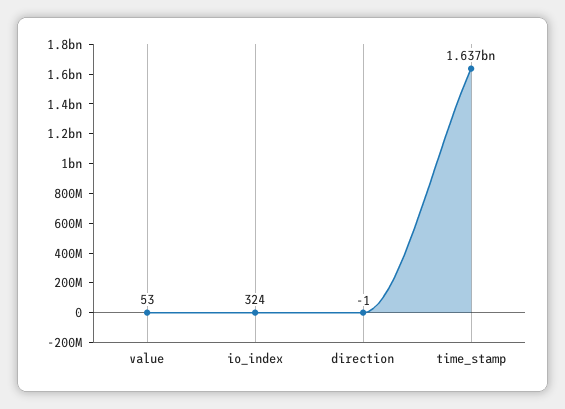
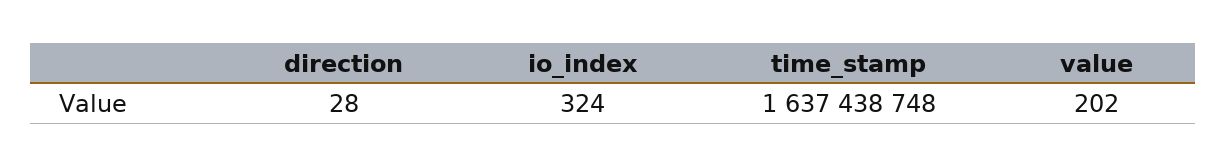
value: 53 -> 202
direction: -1 -> 28

